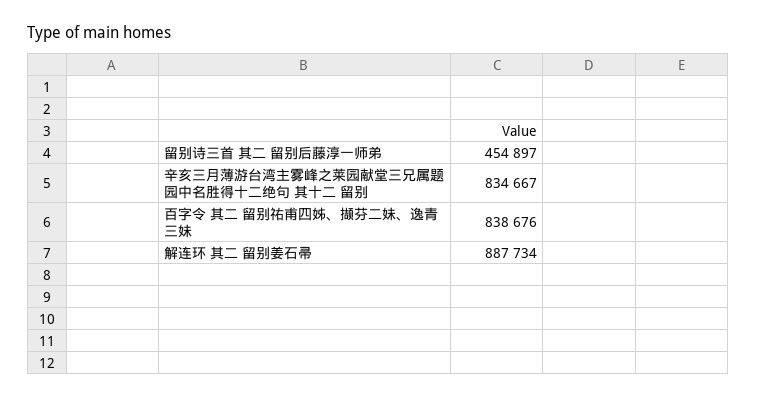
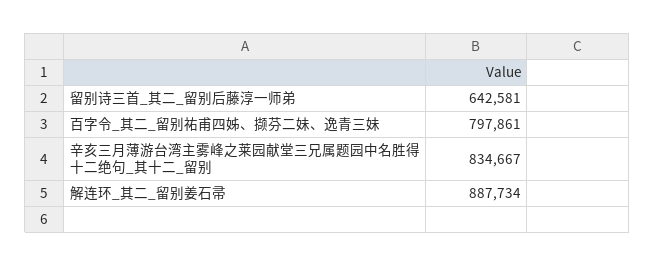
留别诗三首 其二 留别后藤淳一师弟: 454897 -> 642581
百字令 其二 留别祐甫四姊、撷芬二妹、逸青三妹: 838676 -> 797861

